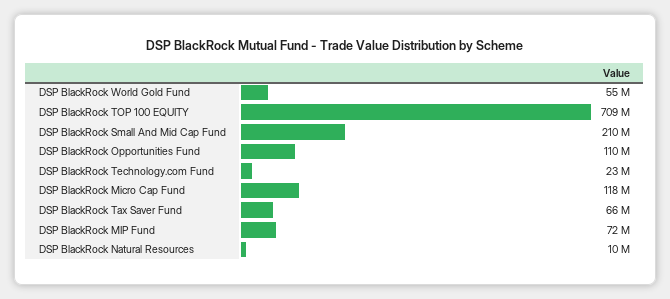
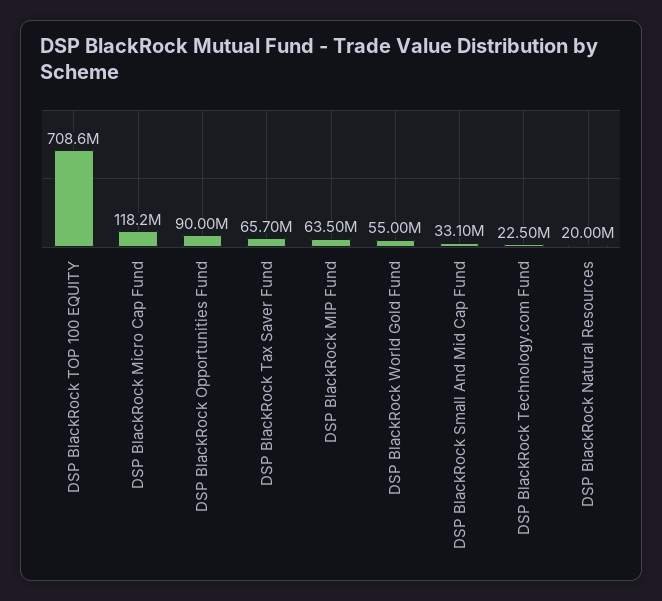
DSP BlackRock Small And Mid Cap Fund: 210000000 -> 33100000
DSP BlackRock Opportunities Fund: 110000000 -> 90000000
DSP BlackRock MIP Fund: 72000000 -> 63500000
DSP BlackRock Natural Resources: 10000000 -> 20000000

